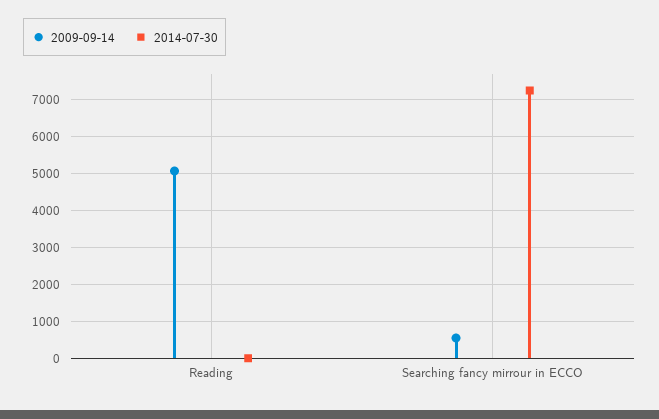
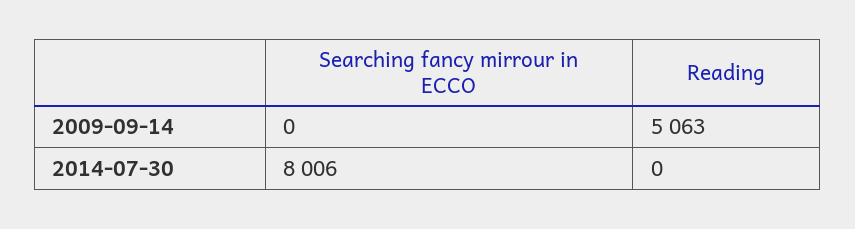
2009-09-14, Searching fancy mirrour in ECCO: 600 -> 0
2014-07-30, Searching fancy mirrour in ECCO: 7200 -> 8006

